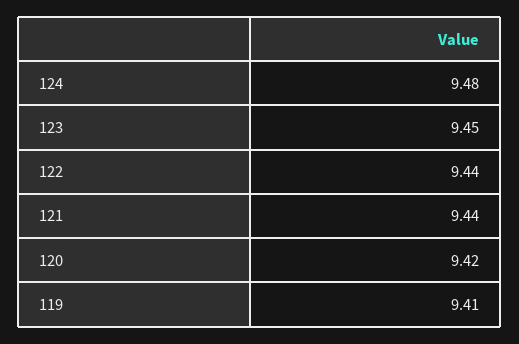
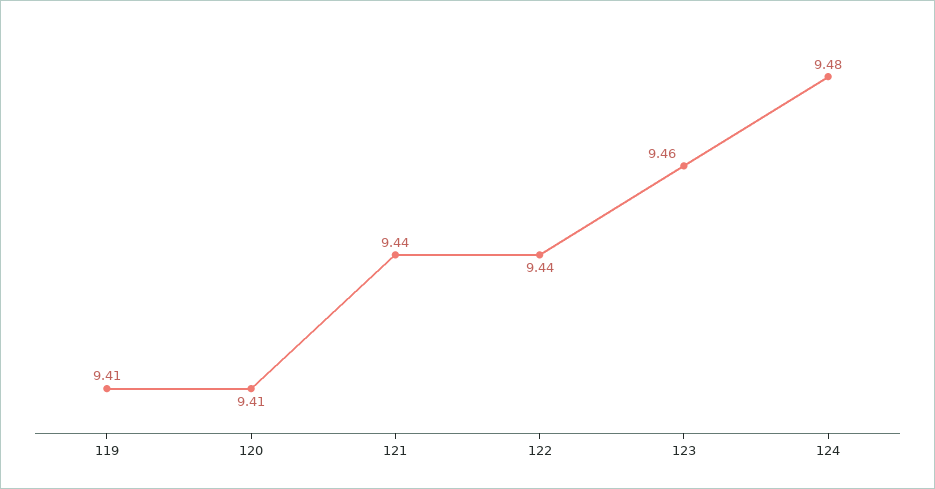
123: 9.45 -> 9.46
120: 9.42 -> 9.41

